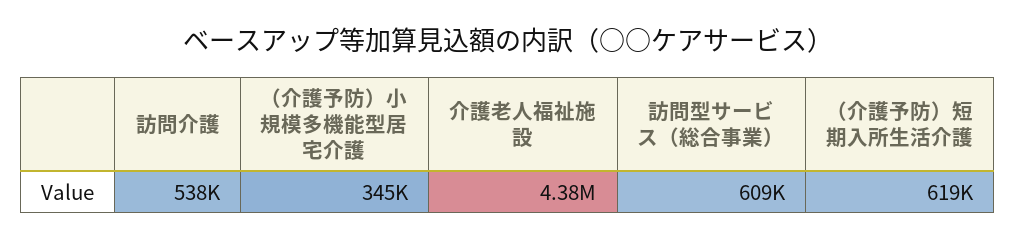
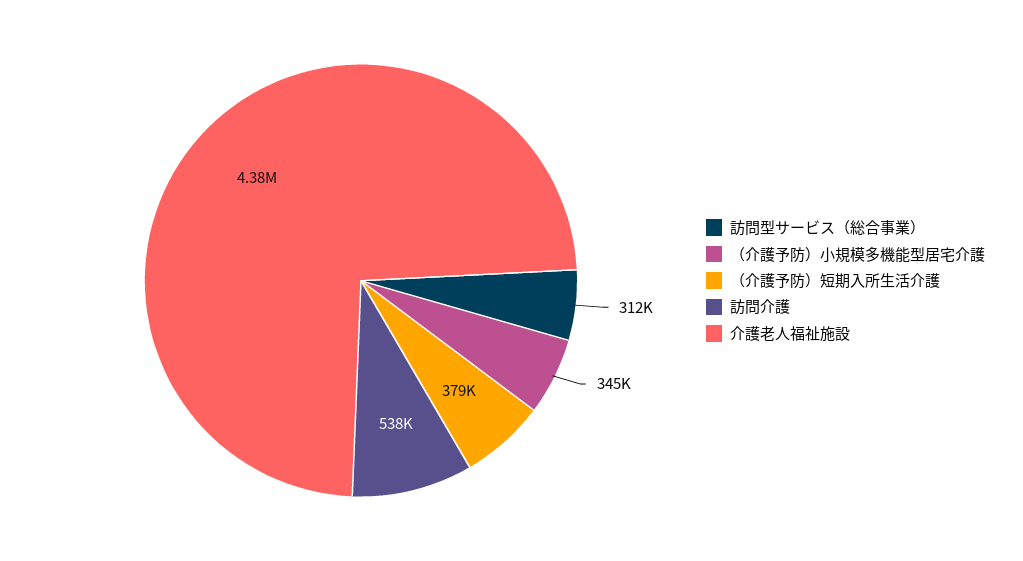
訪問型サービス（総合事業）: 609000 -> 312000
（介護予防）短期入所生活介護: 619000 -> 379000

